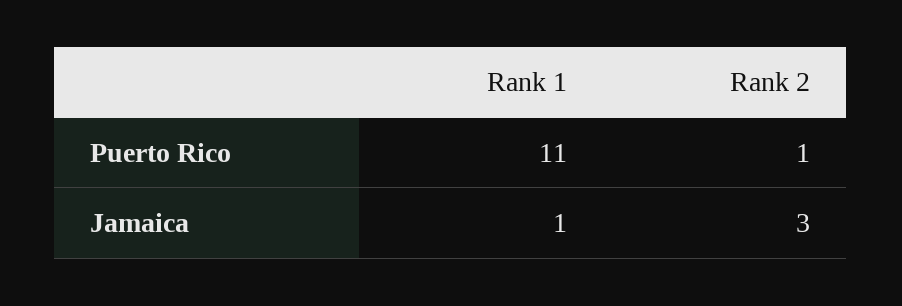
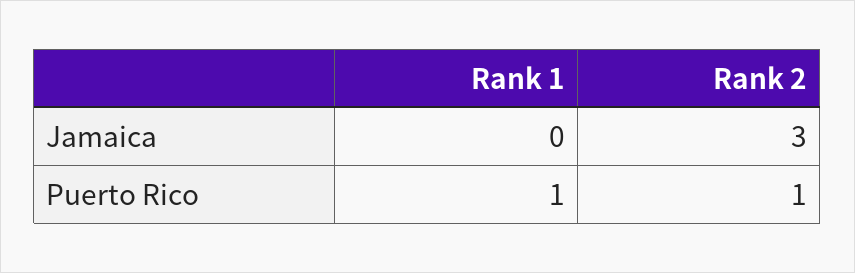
Rank 1, Puerto Rico: 11 -> 1
Rank 1, Jamaica: 1 -> 0

